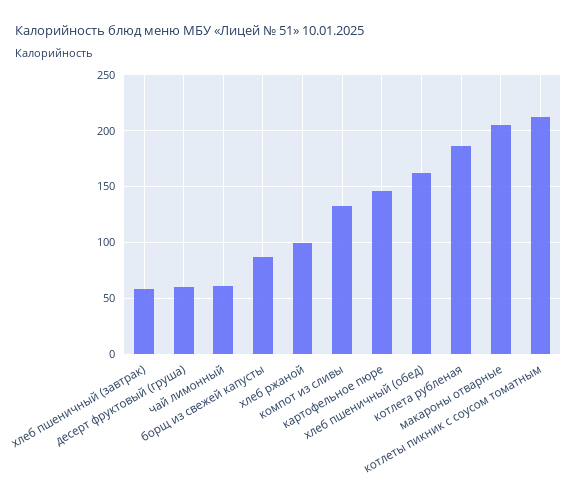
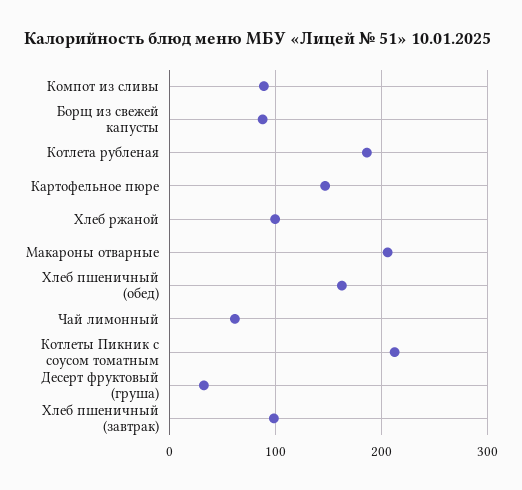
хлеб пшеничный (завтрак): 60 -> 100
десерт фруктовый (груша): 60 -> 30
компот из сливы: 130 -> 90

